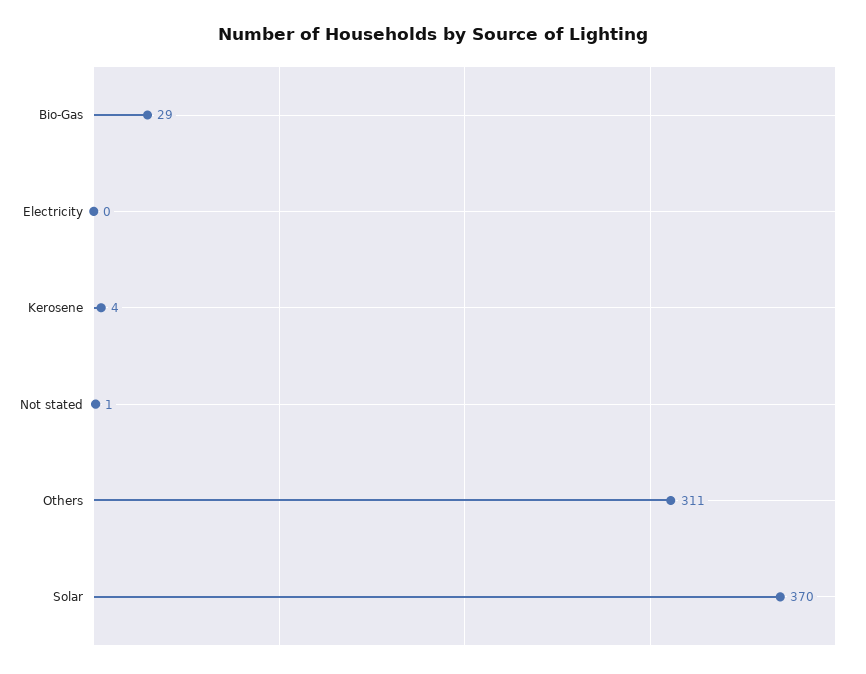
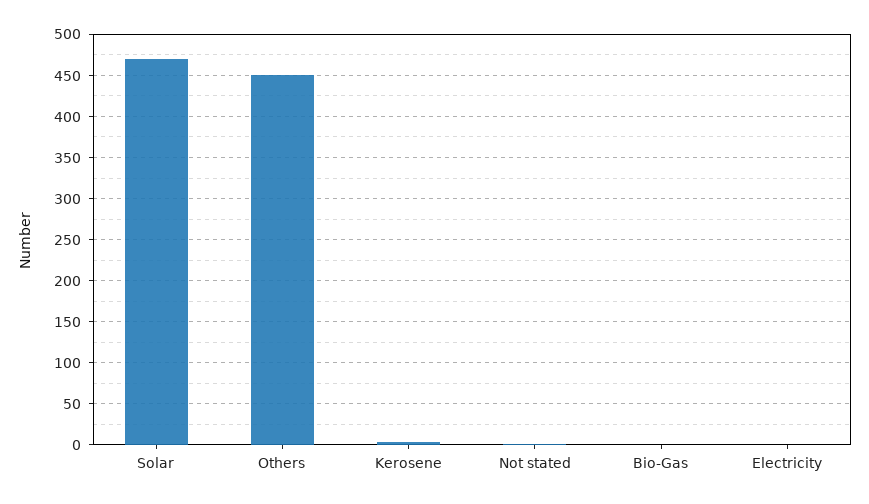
Bio-Gas: 29 -> 0
Others: 311 -> 450
Solar: 370 -> 470

